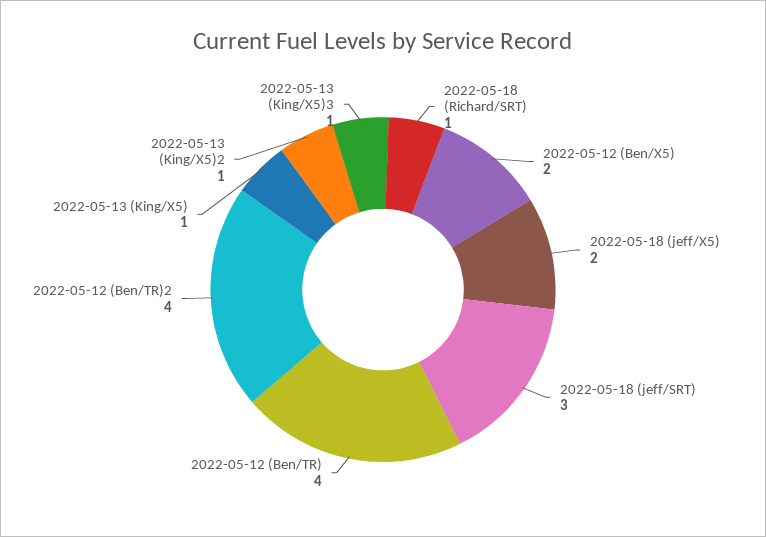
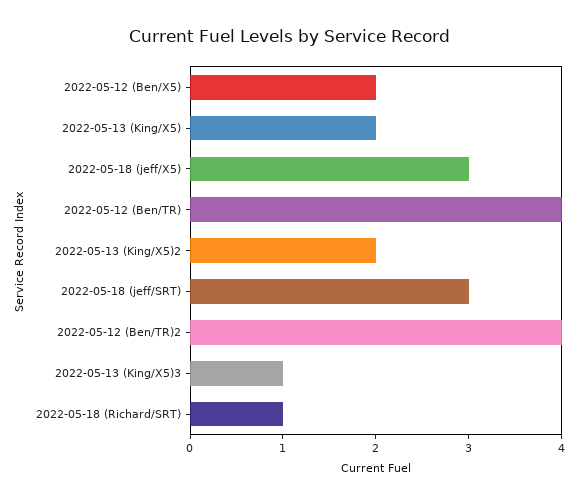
2022-05-18 (jeff/X5): 2 -> 3
2022-05-13 (King/X5): 1 -> 2
2022-05-13 (King/X5)2: 1 -> 2

